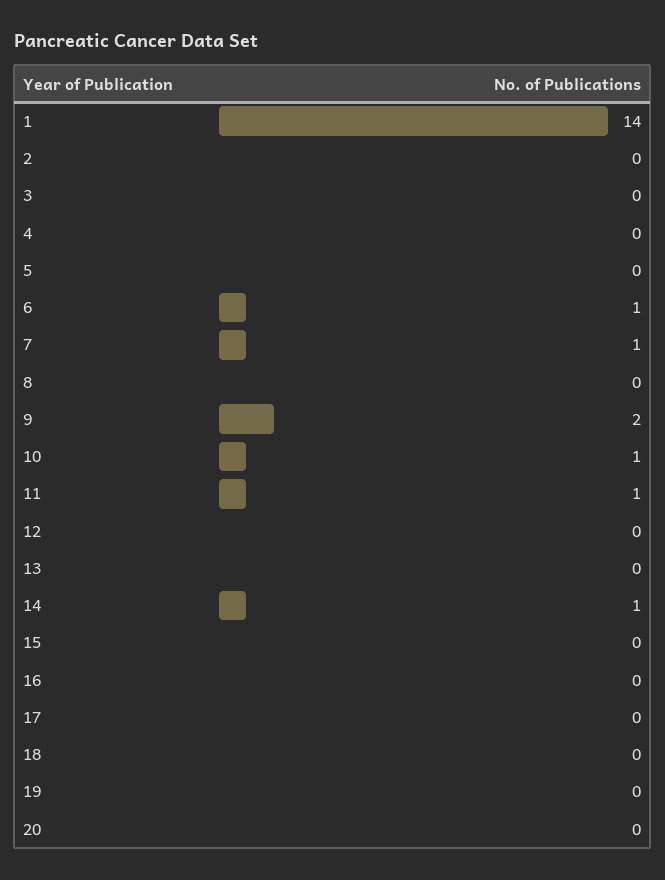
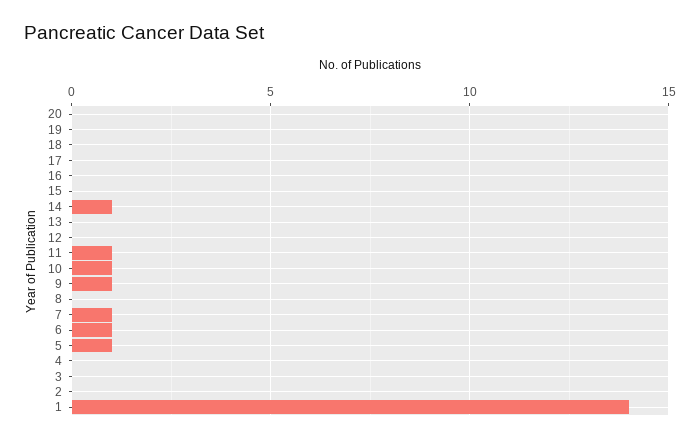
5: 0 -> 1
9: 2 -> 1

